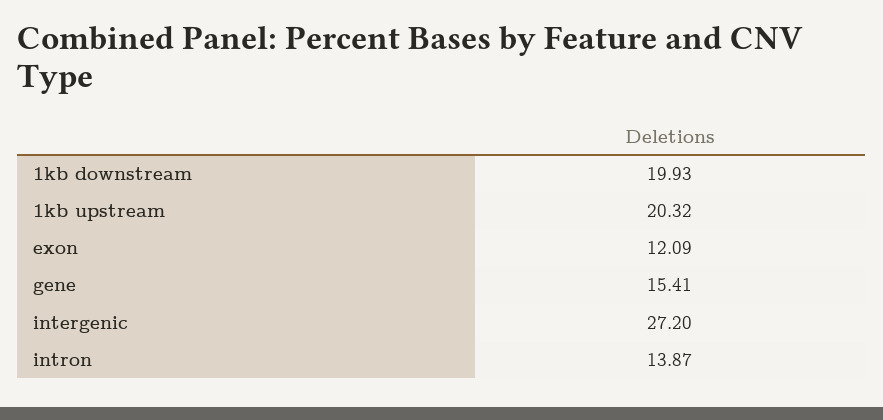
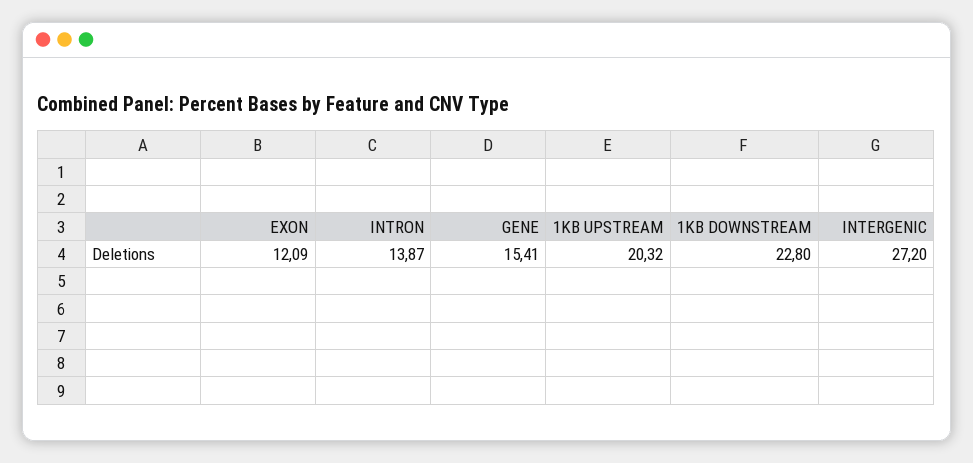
1kb downstream: 19.93 -> 22.8

